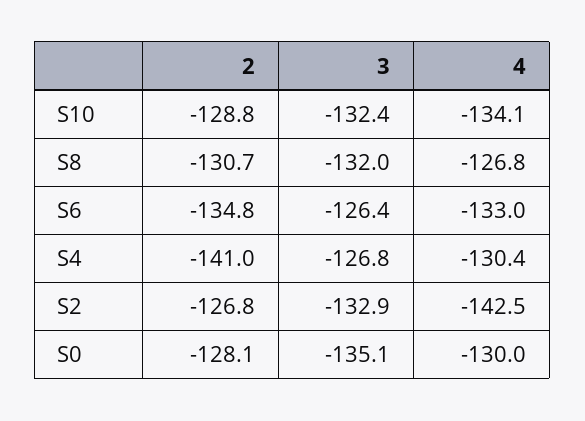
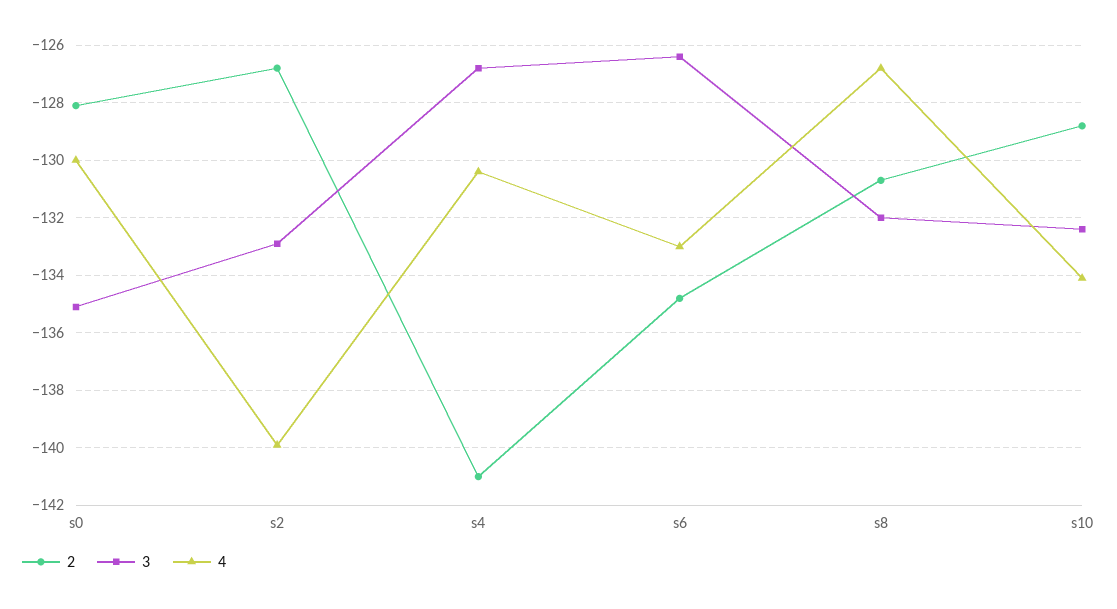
4, S2: -142.5 -> -140

